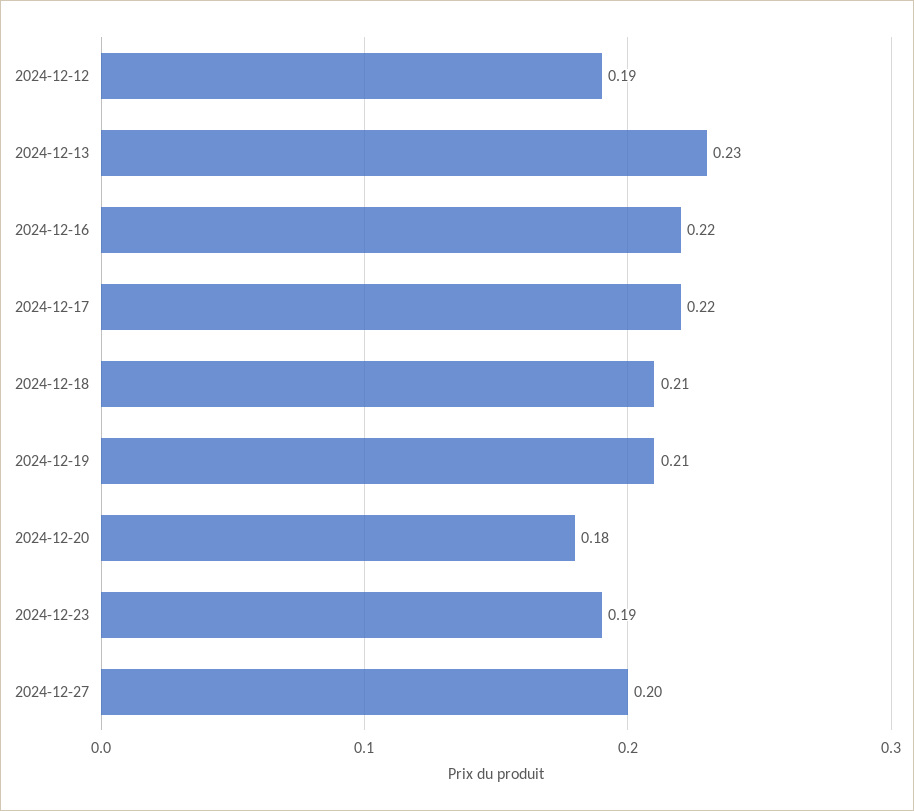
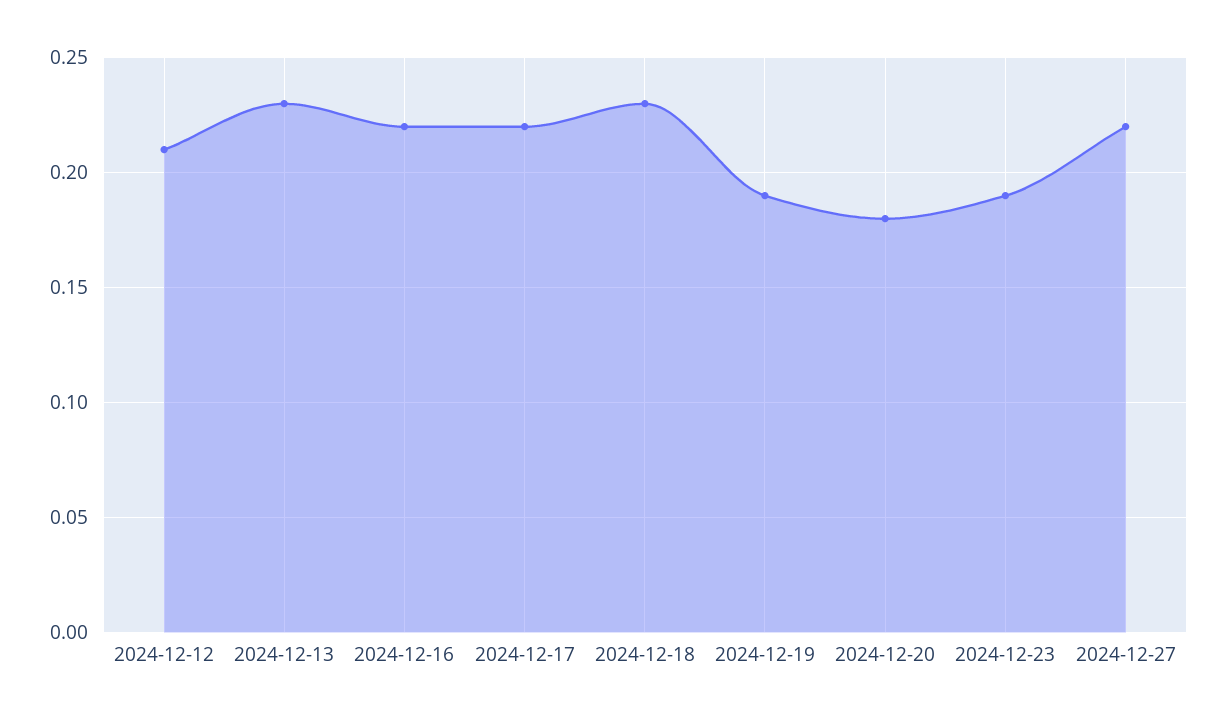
2024-12-12: 0.19 -> 0.21
2024-12-18: 0.21 -> 0.23
2024-12-19: 0.21 -> 0.19
2024-12-27: 0.2 -> 0.22

